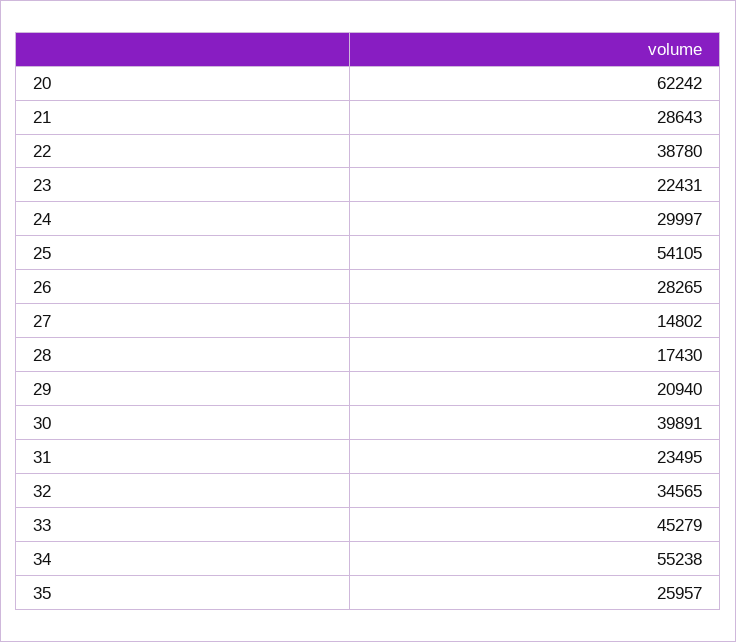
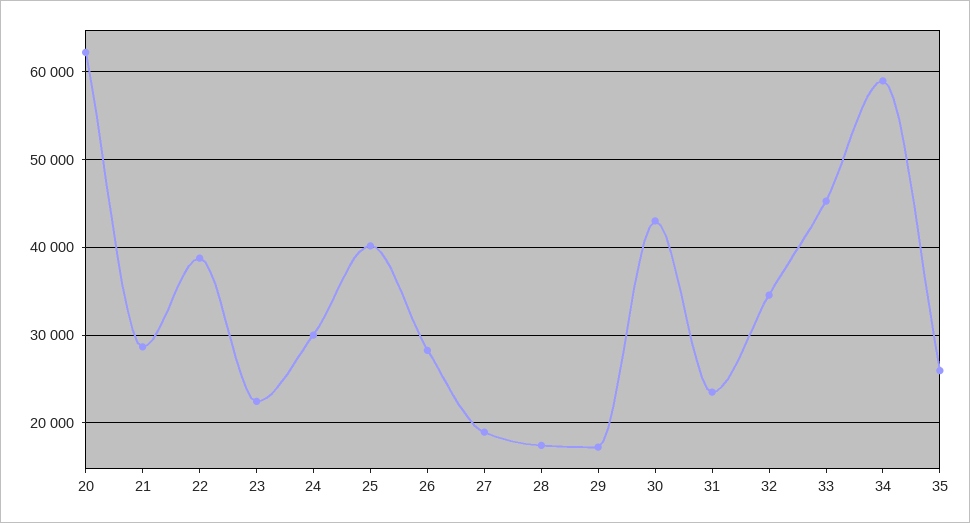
25: 54105 -> 40000
27: 14802 -> 19000
29: 20940 -> 17000
30: 39891 -> 43000
34: 55238 -> 59000

